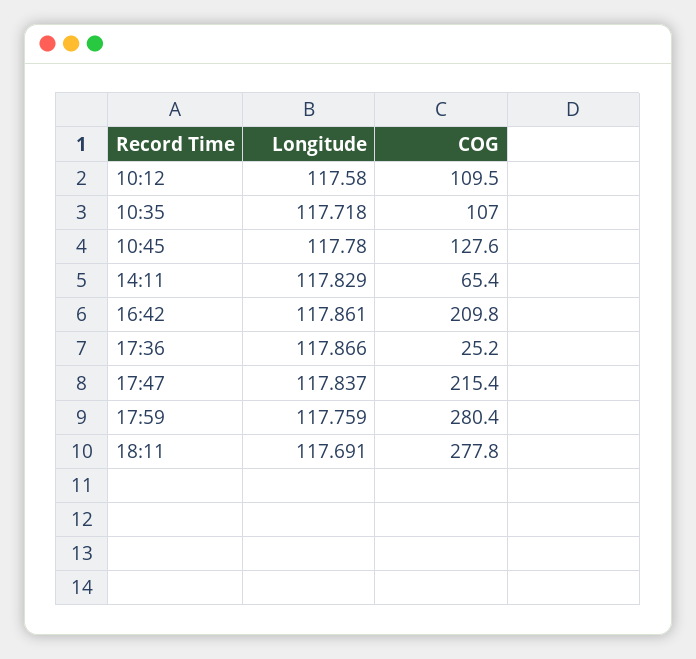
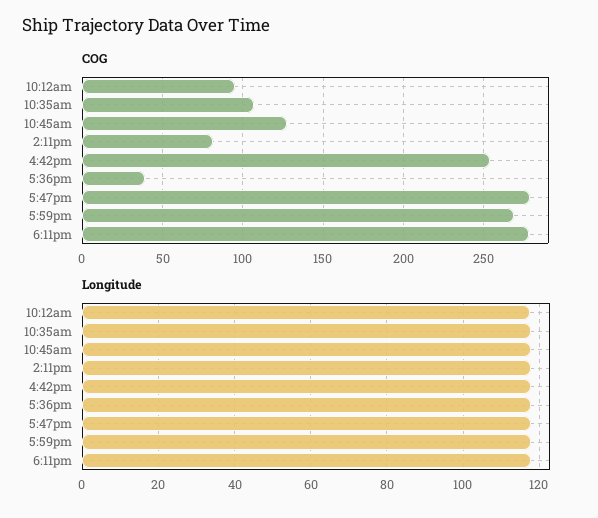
COG, 10:12: 109.5 -> 95
COG, 14:11: 65.4 -> 80
COG, 16:42: 209.8 -> 255
COG, 17:36: 25.2 -> 40
COG, 17:47: 215.4 -> 280
COG, 17:59: 280.4 -> 270

